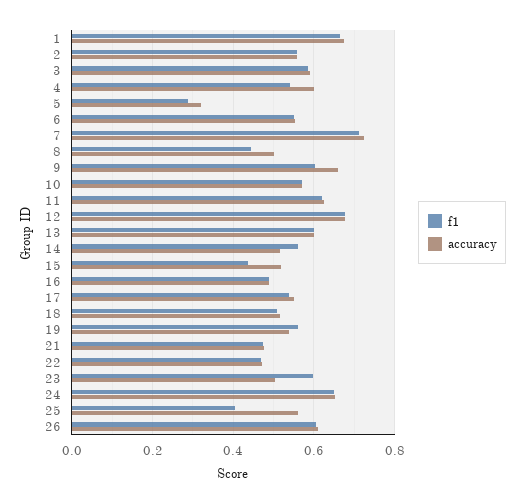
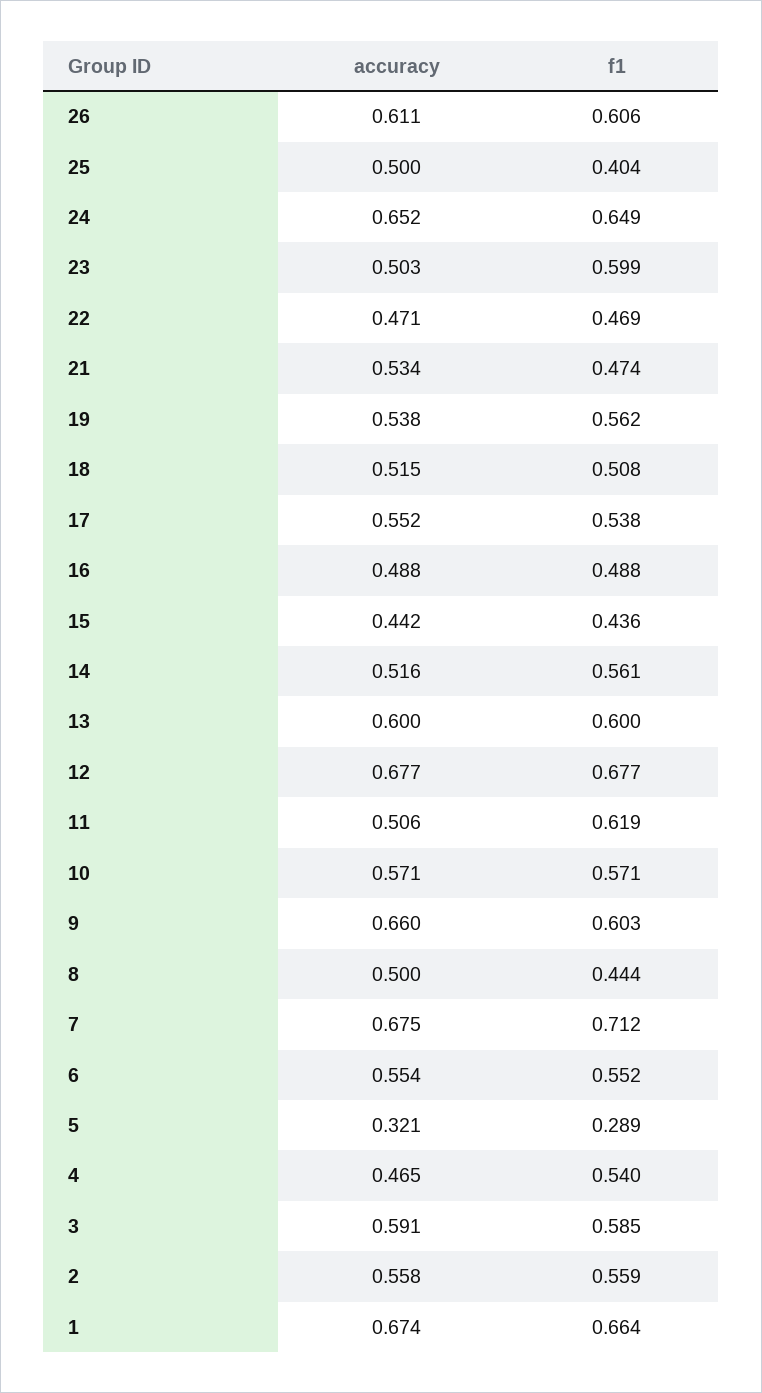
accuracy, 4: 0.6 -> 0.465
accuracy, 7: 0.72 -> 0.675
accuracy, 11: 0.62 -> 0.506
accuracy, 15: 0.52 -> 0.442
accuracy, 21: 0.48 -> 0.534
accuracy, 25: 0.56 -> 0.5

